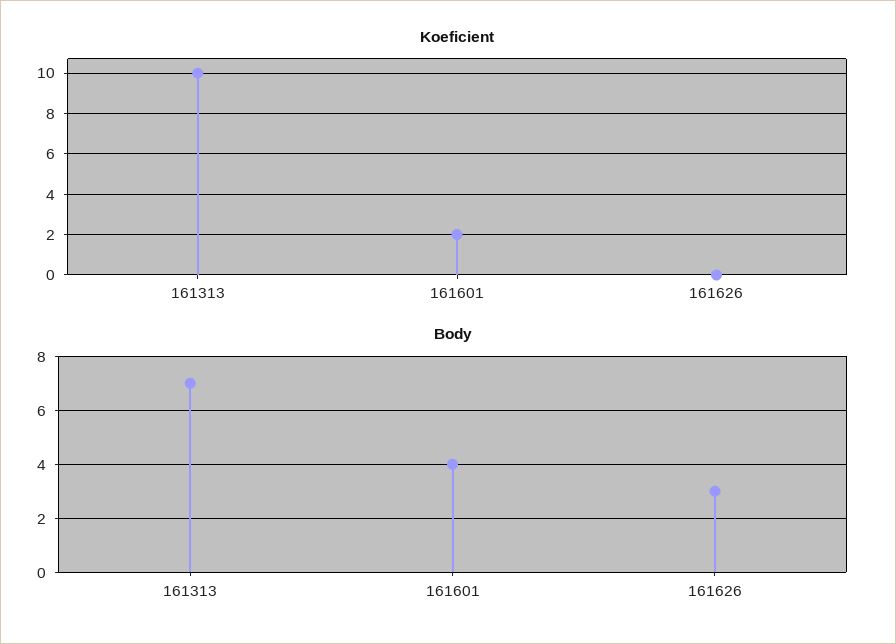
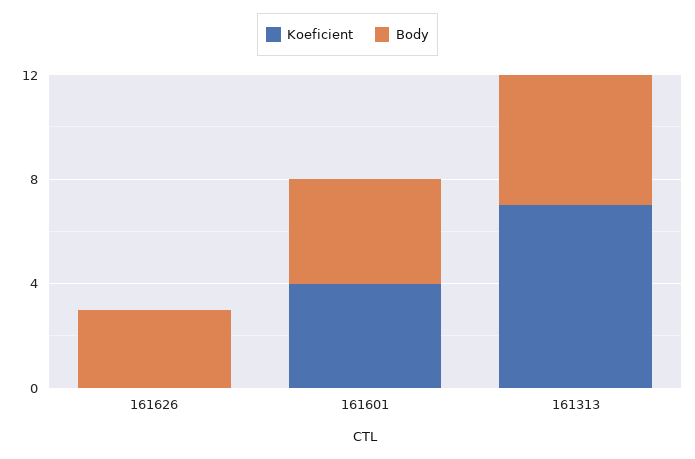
Koeficient, 161313: 10 -> 7
Koeficient, 161601: 2 -> 4
Body, 161313: 7 -> 5

